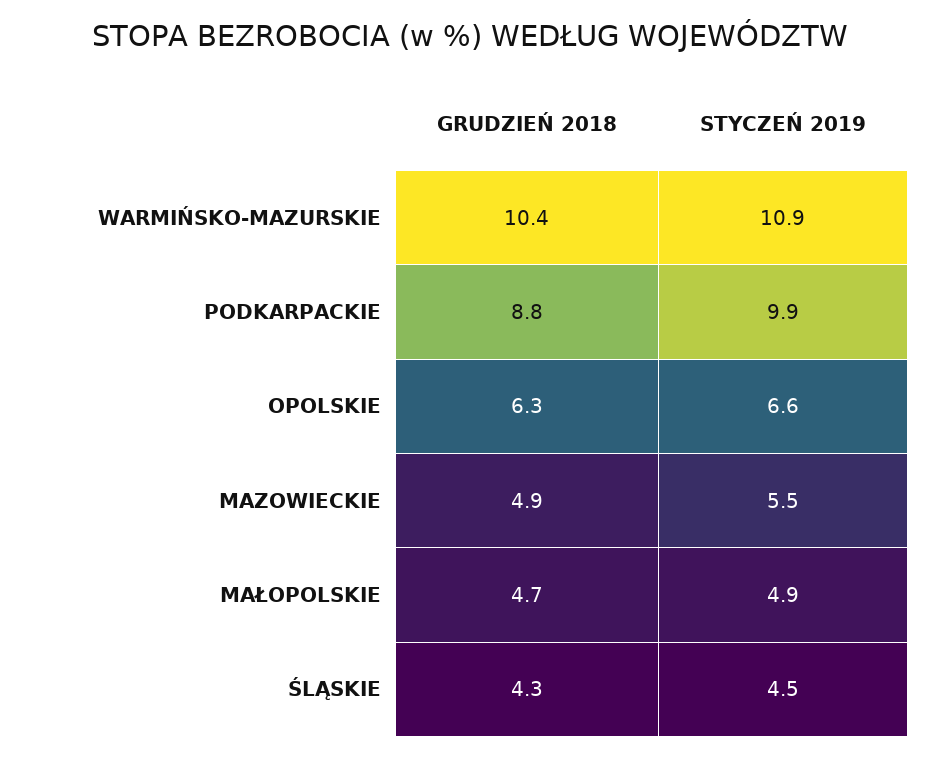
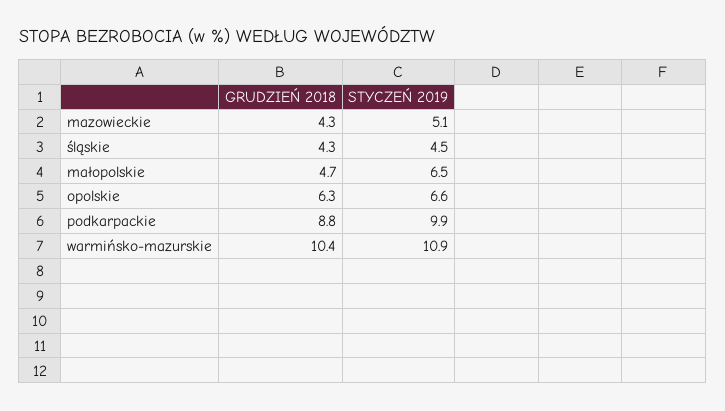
GRUDZIEŃ 2018, MAZOWIECKIE: 4.9 -> 4.3
STYCZEŃ 2019, MAZOWIECKIE: 5.5 -> 5.1
STYCZEŃ 2019, MAŁOPOLSKIE: 4.9 -> 6.5

